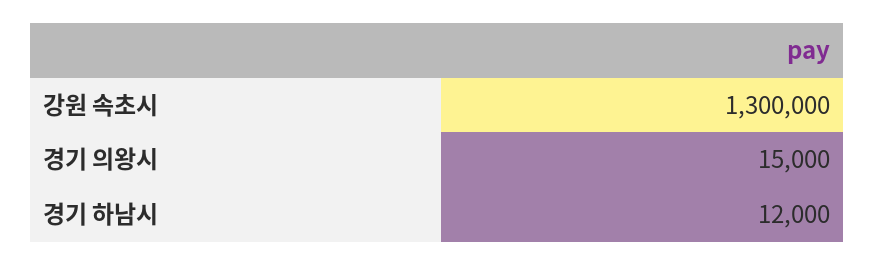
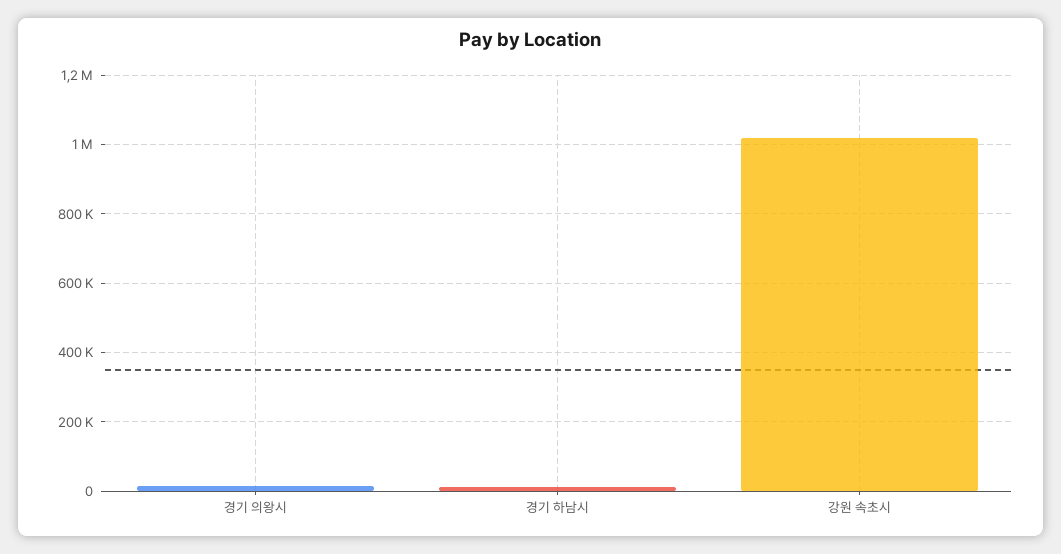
강원 속초시: 1300000 -> 1020000

